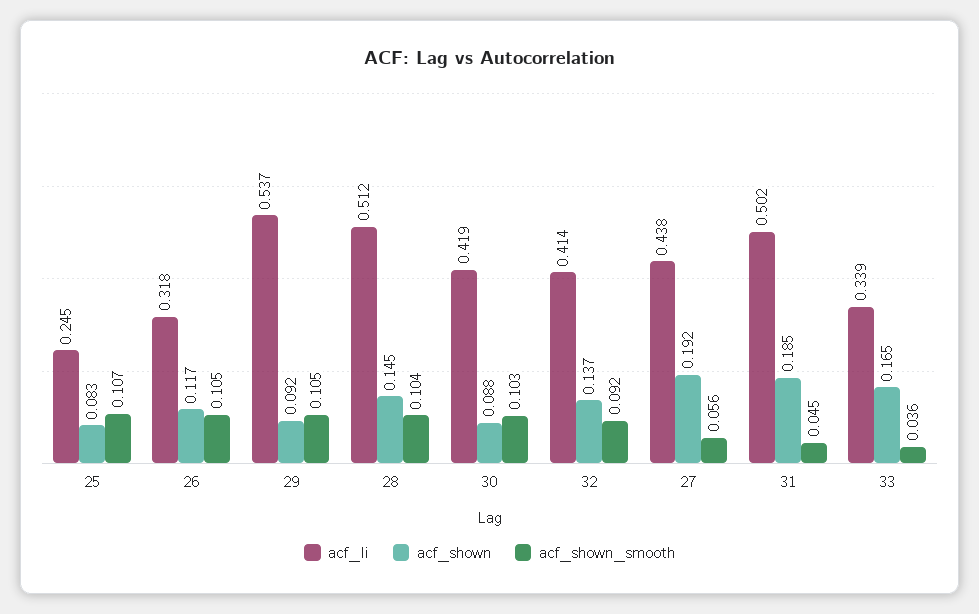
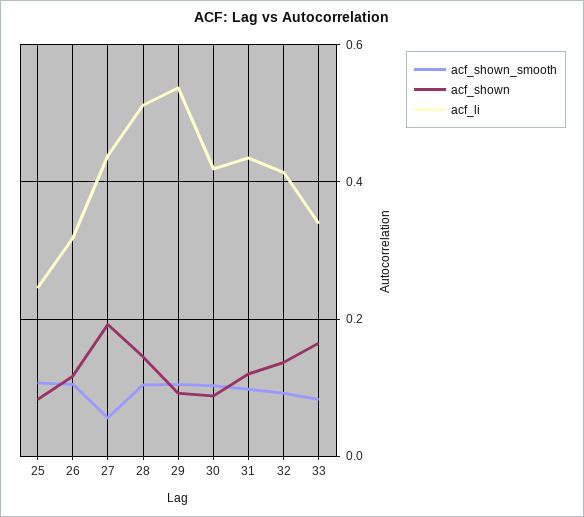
acf_li, 31: 0.502 -> 0.44
acf_shown, 31: 0.185 -> 0.12
acf_shown_smooth, 31: 0.045 -> 0.1
acf_shown_smooth, 33: 0.036 -> 0.08

